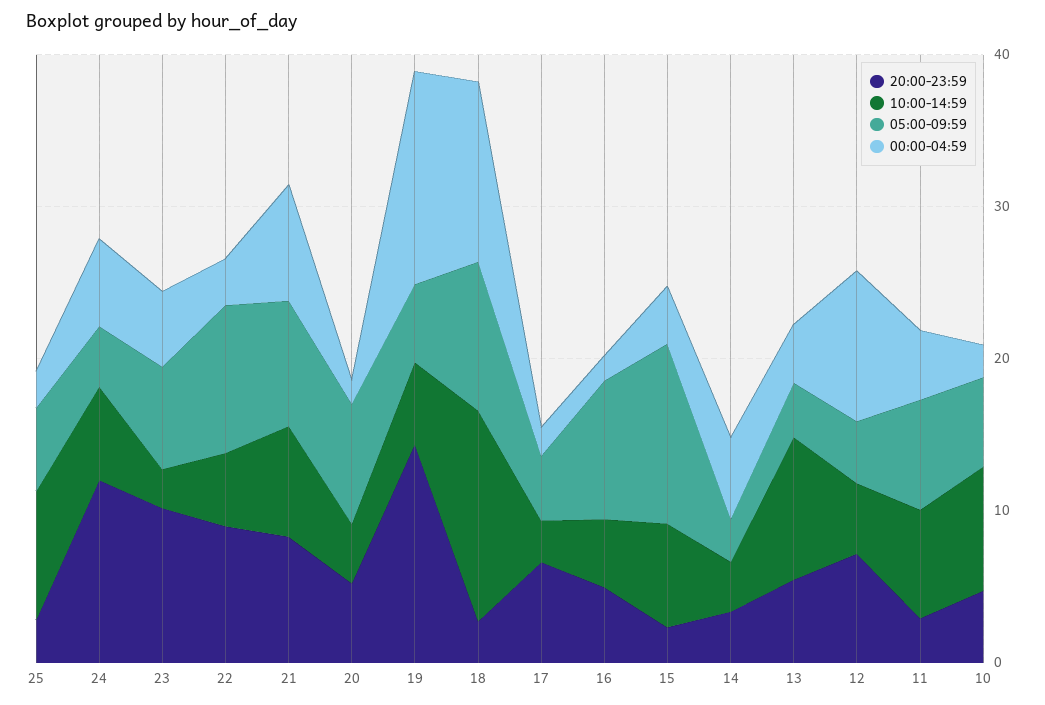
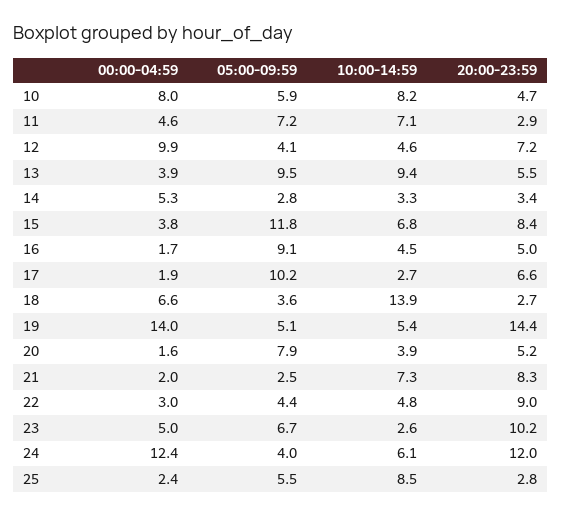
00:00-04:59, 24: 6 -> 12.4
05:00-09:59, 22: 10 -> 4.4
05:00-09:59, 21: 8 -> 2.5
00:00-04:59, 21: 8 -> 2
05:00-09:59, 18: 10 -> 3.6
00:00-04:59, 18: 12 -> 6.6
05:00-09:59, 17: 4 -> 10.2
20:00-23:59, 15: 2 -> 8.4
05:00-09:59, 13: 4 -> 9.5
00:00-04:59, 10: 2 -> 8

